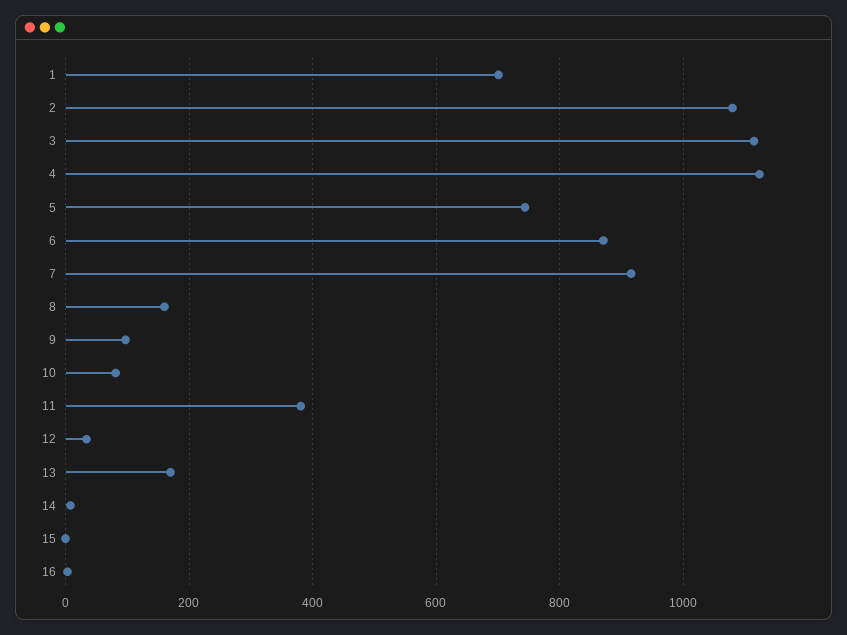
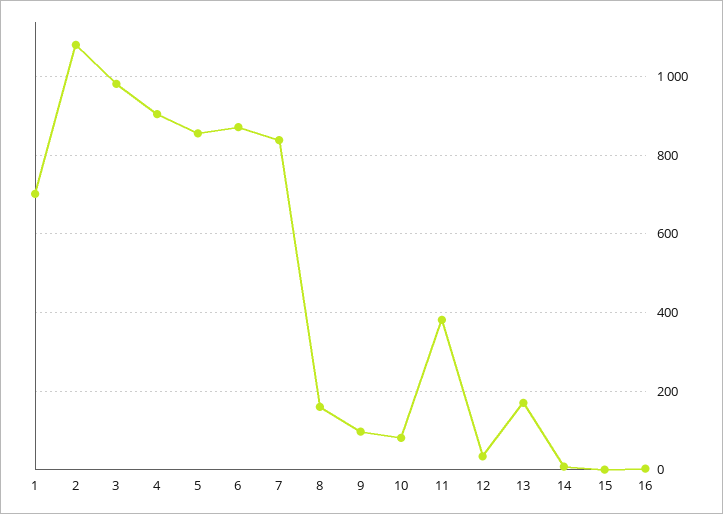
3: 1120 -> 980
4: 1120 -> 900
5: 740 -> 860
7: 920 -> 840

